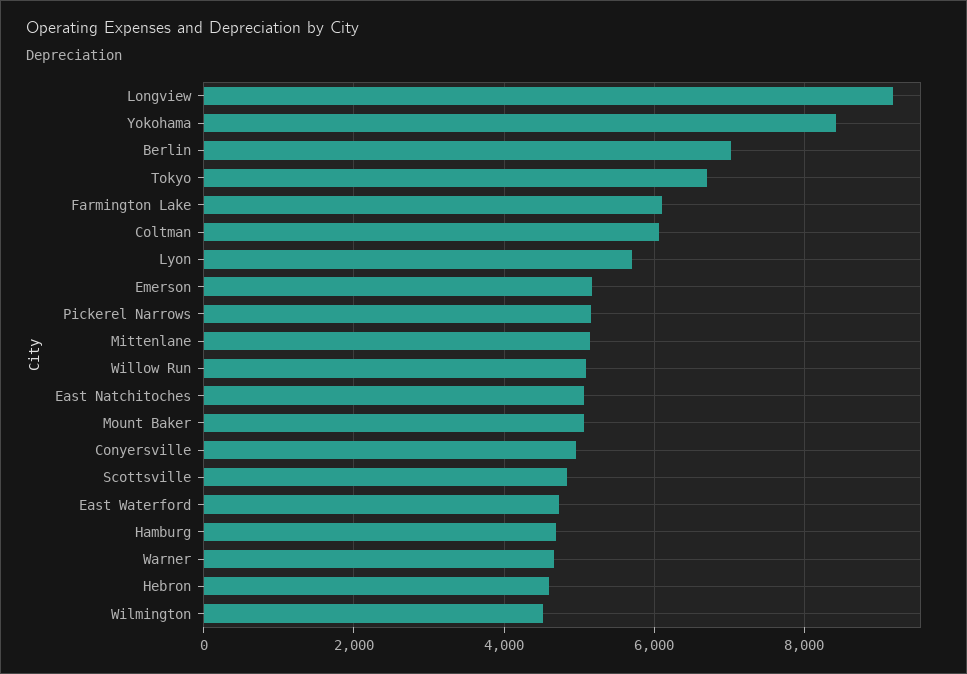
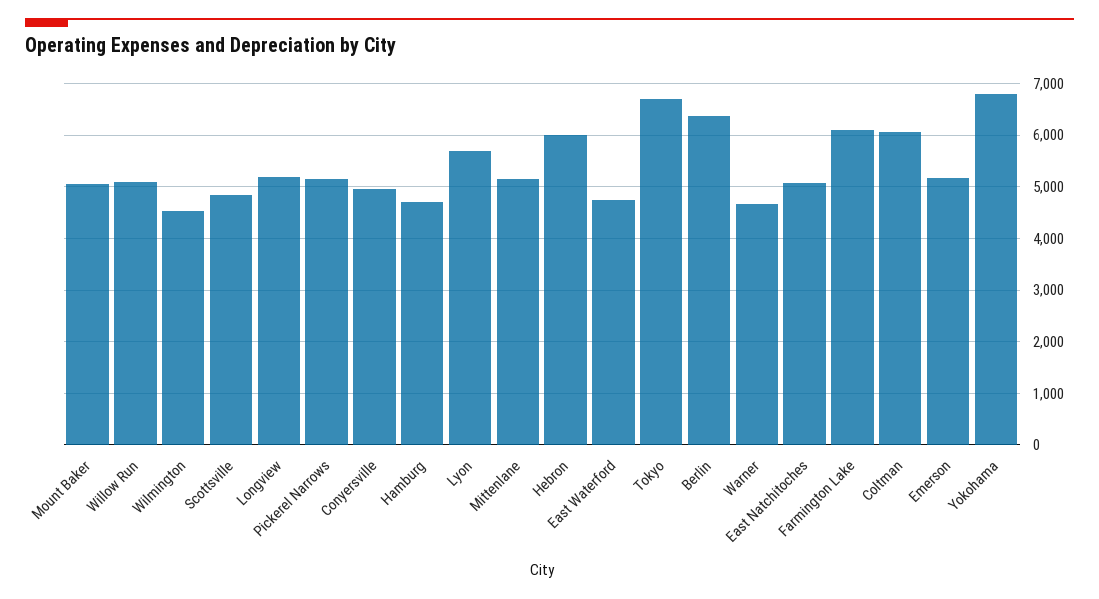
Longview: 9200 -> 5200
Yokohama: 8400 -> 6800
Berlin: 7000 -> 6400
Hebron: 4600 -> 6000

